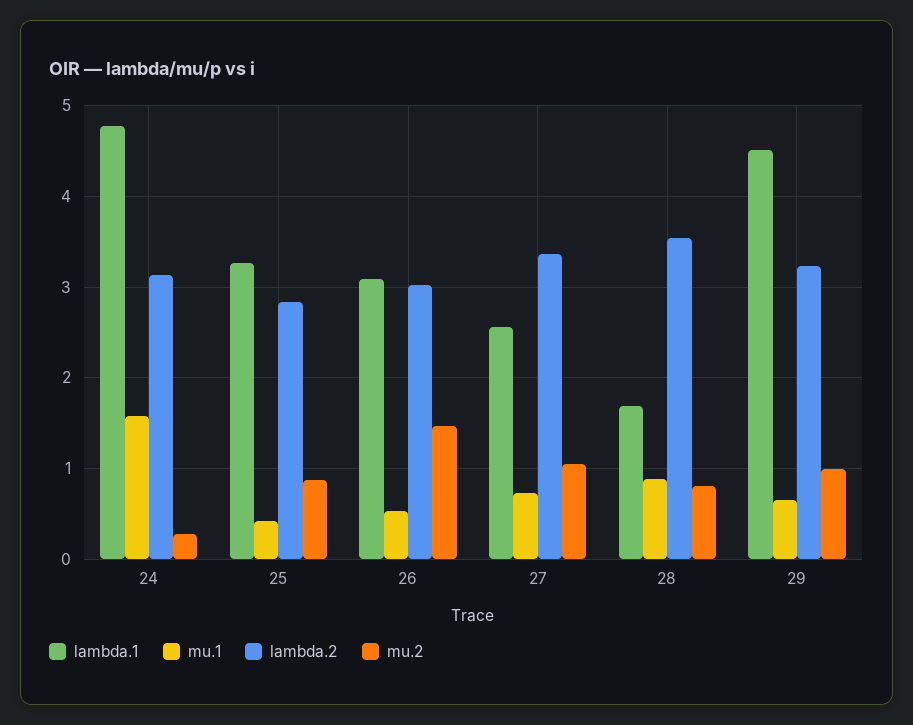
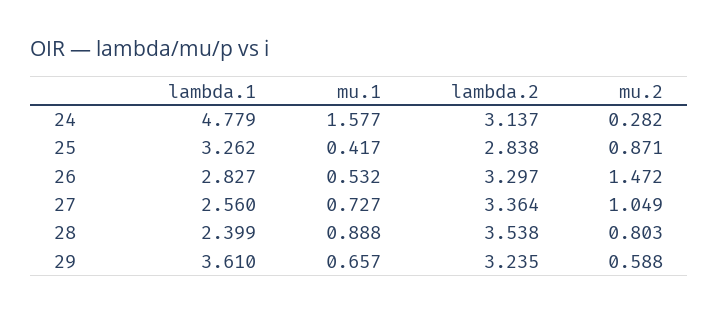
lambda.1, 26: 3.1 -> 2.827
lambda.2, 26: 3 -> 3.297
lambda.1, 28: 1.7 -> 2.399
lambda.1, 29: 4.5 -> 3.61
mu.2, 29: 1 -> 0.588

